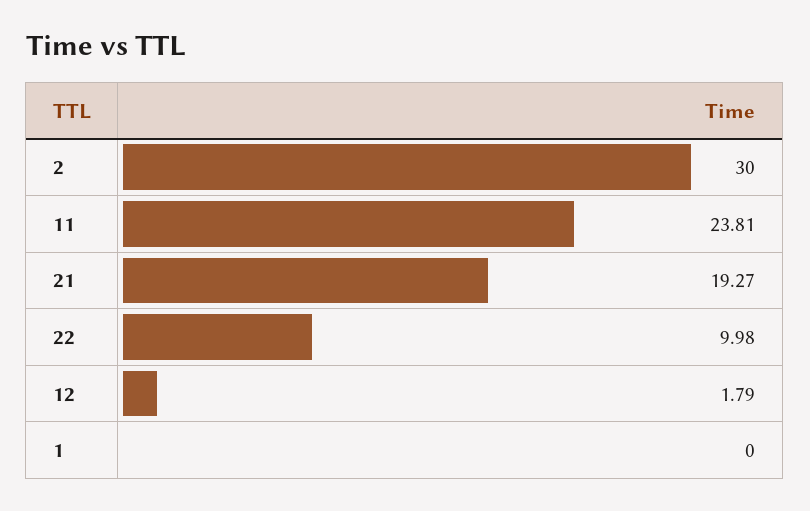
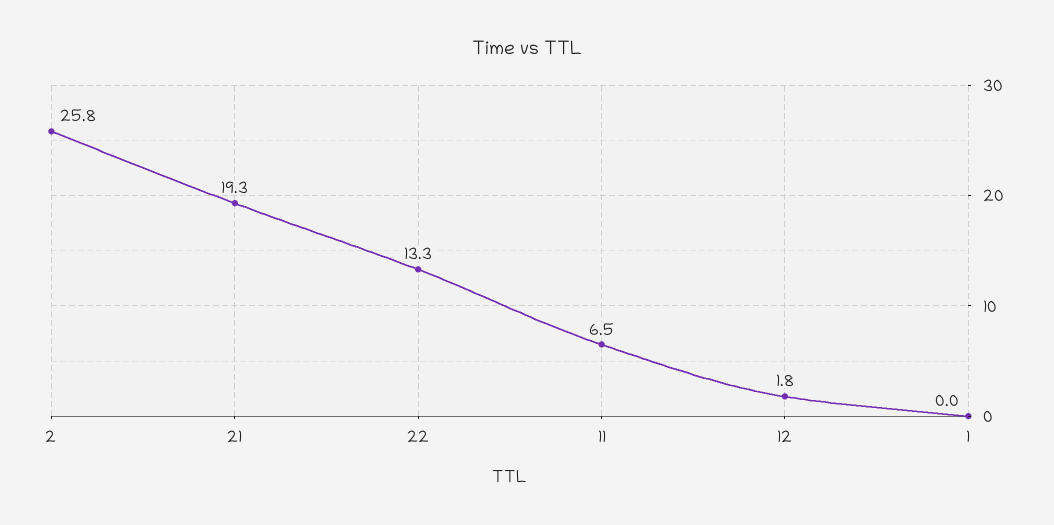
2: 30 -> 25.8
11: 23.81 -> 6.5
22: 9.98 -> 13.3

